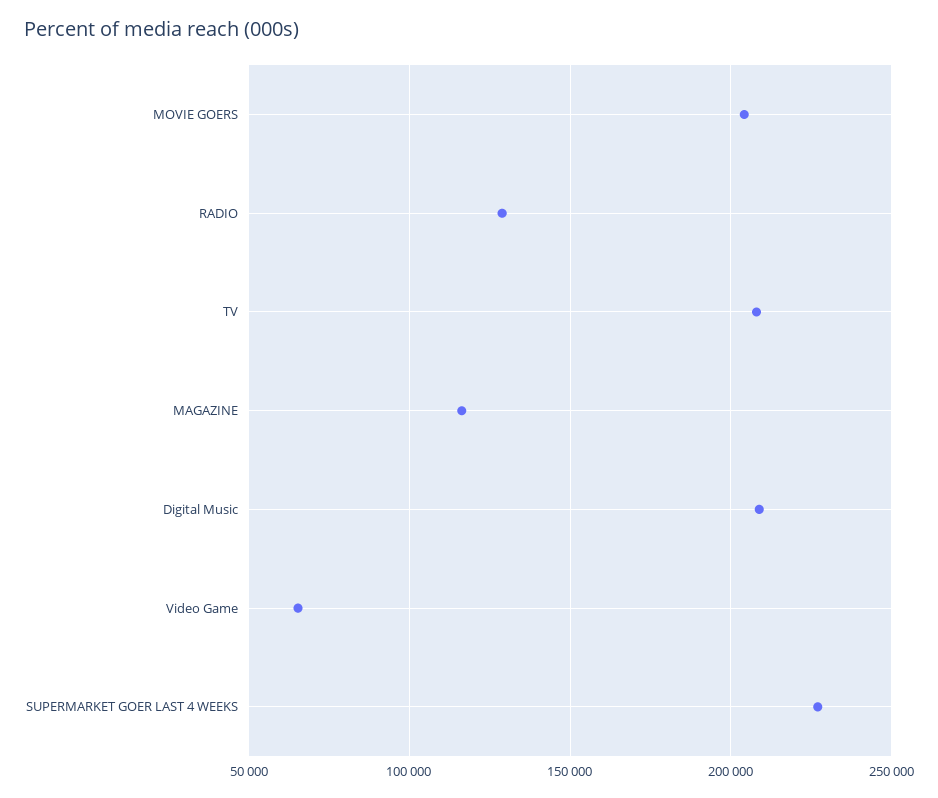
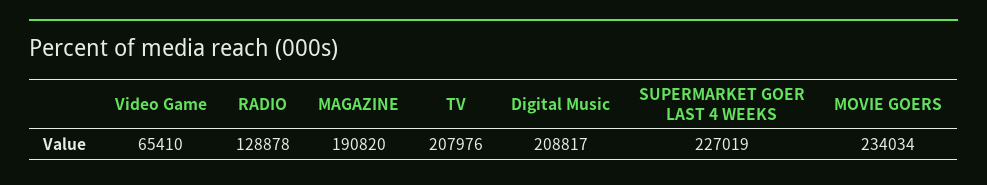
MOVIE GOERS: 205000 -> 234034
MAGAZINE: 115000 -> 190820

